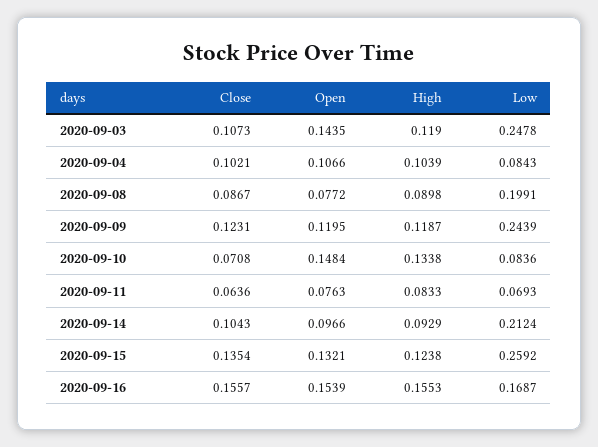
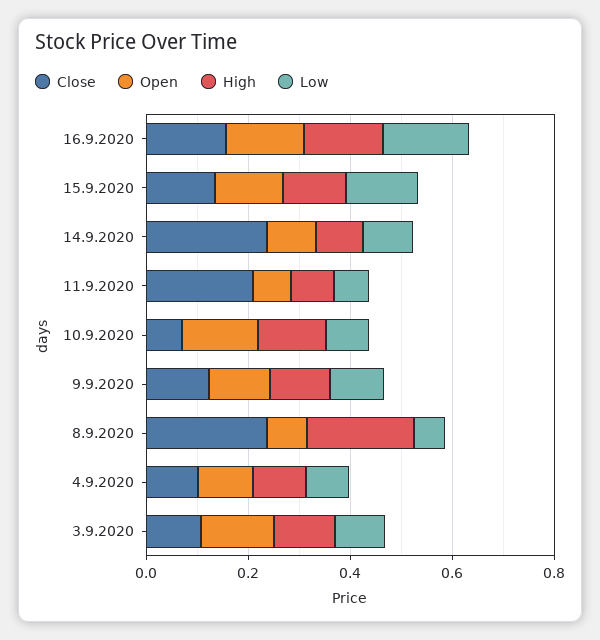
Low, 2020-09-03: 0.2478 -> 0.1
Close, 2020-09-08: 0.0867 -> 0.25
High, 2020-09-08: 0.0898 -> 0.2
Low, 2020-09-08: 0.1991 -> 0.05
Low, 2020-09-09: 0.2439 -> 0.1
Close, 2020-09-11: 0.0636 -> 0.2
Close, 2020-09-14: 0.1043 -> 0.25
Low, 2020-09-14: 0.2124 -> 0.1
Low, 2020-09-15: 0.2592 -> 0.15

